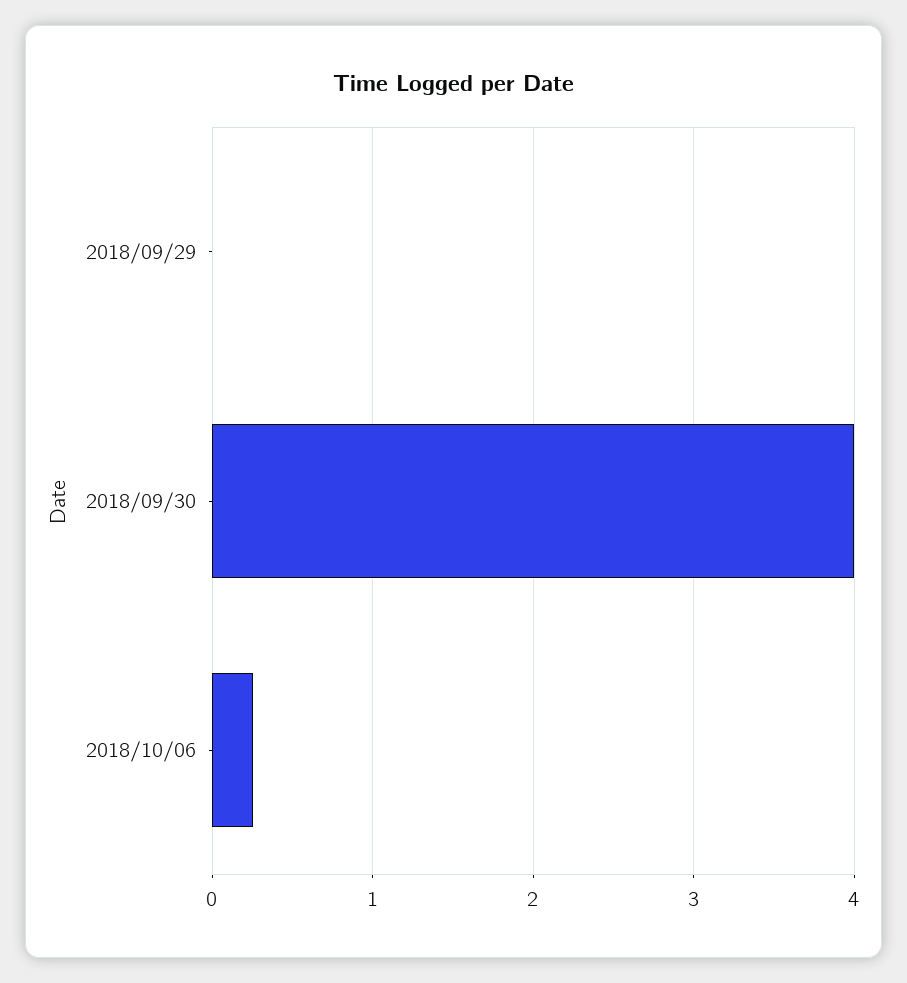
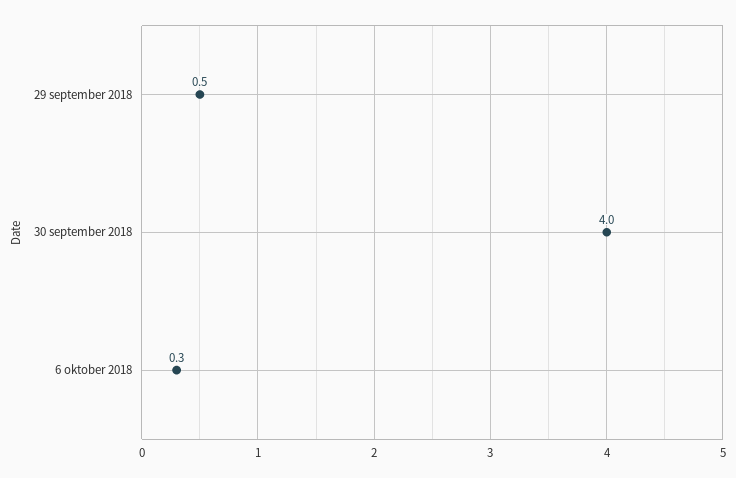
2018/09/29: 0 -> 0.5

